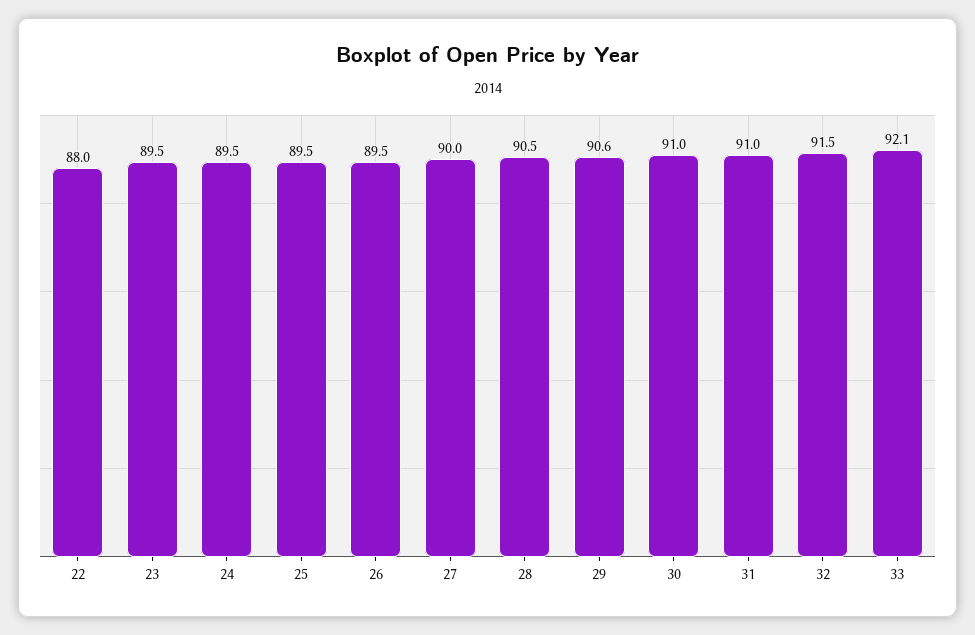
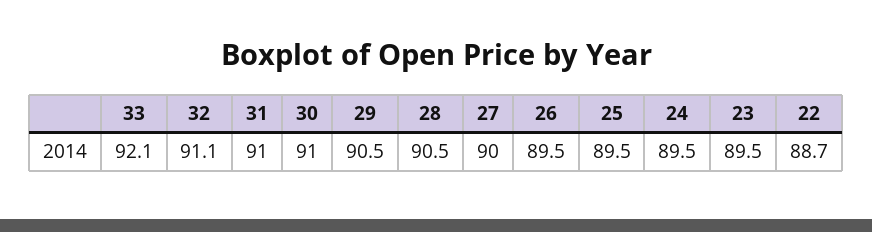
22: 88 -> 88.7
29: 90.6 -> 90.5
32: 91.5 -> 91.1

